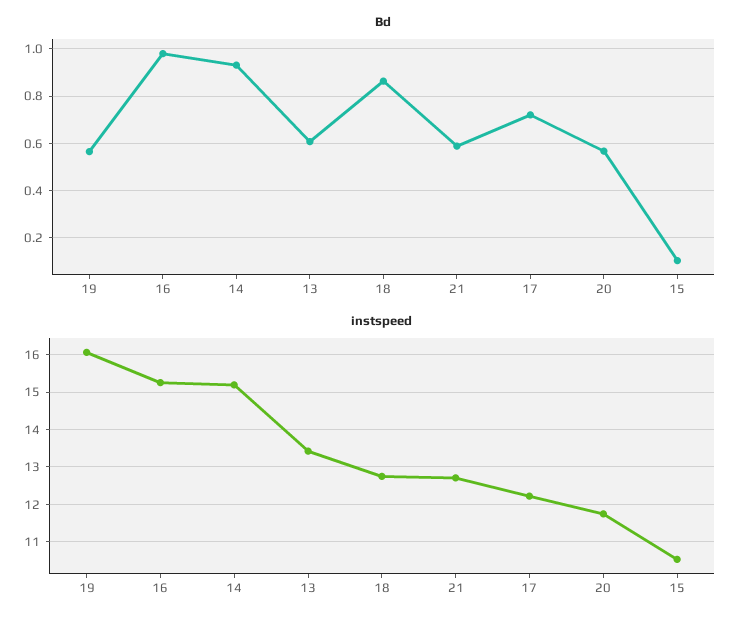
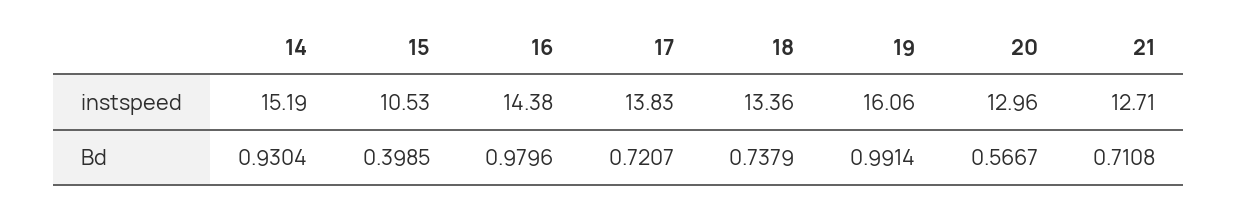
Bd, 19: 0.55 -> 0.9914
Bd, 13: 0.6 -> none
Bd, 18: 0.85 -> 0.7379
Bd, 21: 0.6 -> 0.7108
Bd, 15: 0.1 -> 0.3985
instspeed, 16: 15.2 -> 14.38
instspeed, 13: 13.4 -> none
instspeed, 18: 12.8 -> 13.36
instspeed, 17: 12.2 -> 13.83
instspeed, 20: 11.8 -> 12.96

